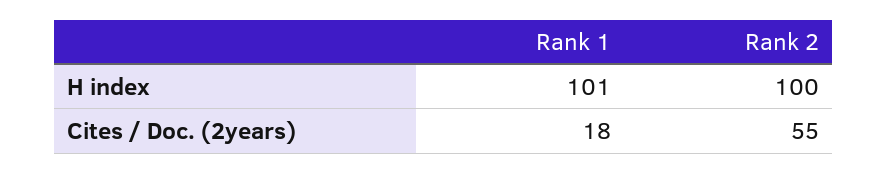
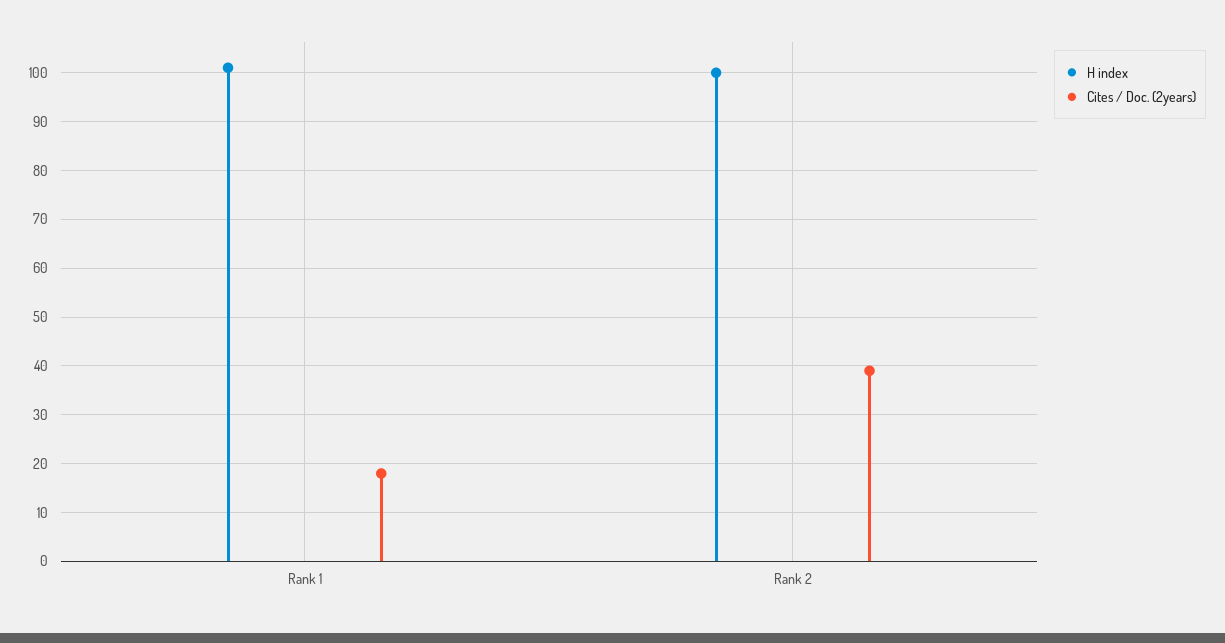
Cites / Doc. (2years), Rank 2: 55 -> 40

